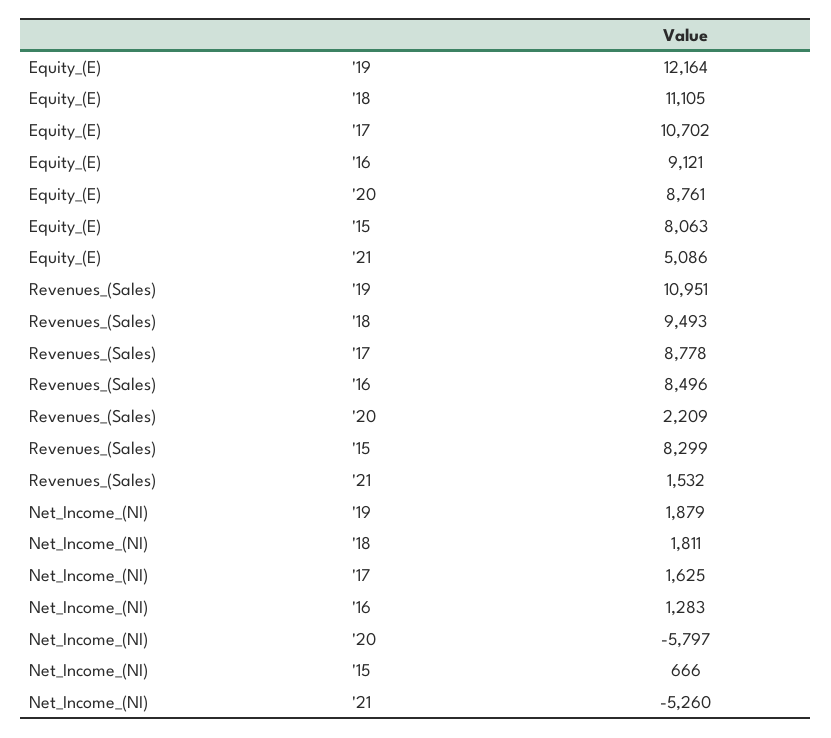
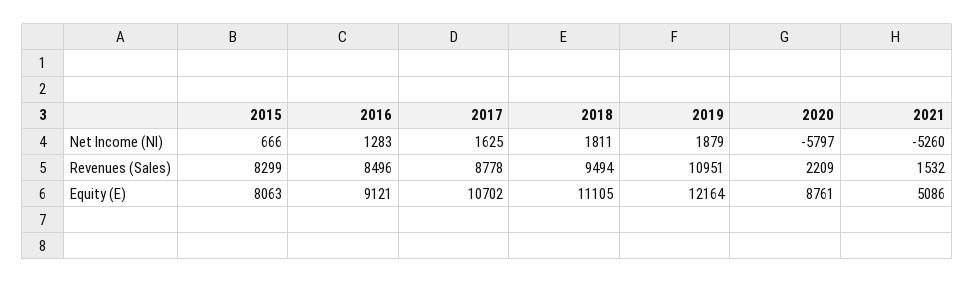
Revenues_(Sales), '18: 9493 -> 9494

